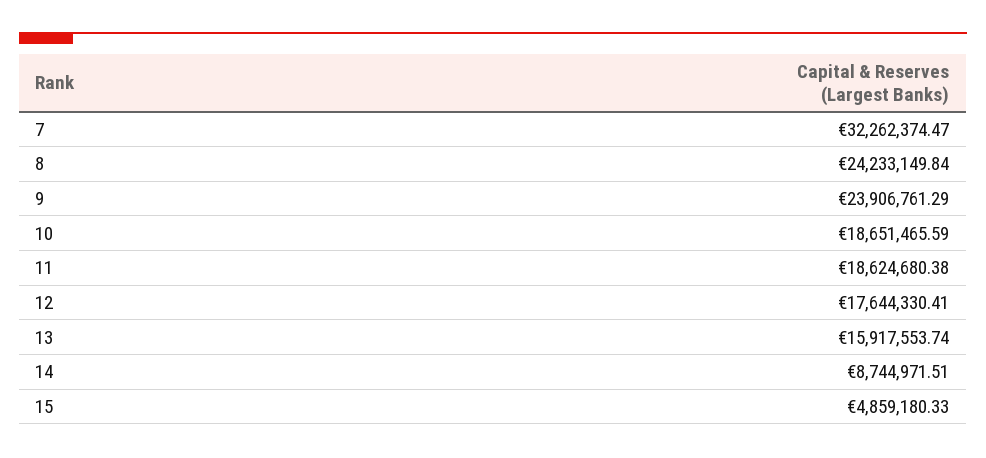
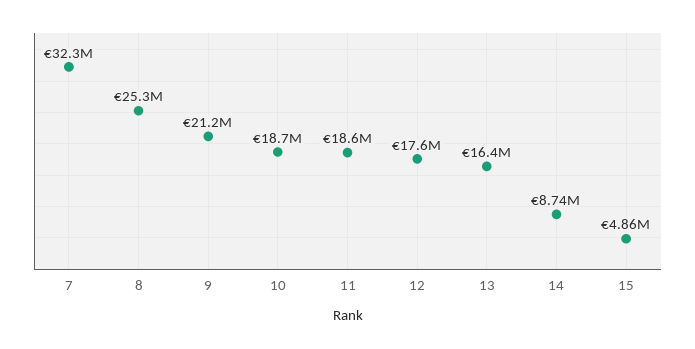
8: 24233149.84 -> 25300000
9: 23906761.29 -> 21200000
13: 15917553.74 -> 16400000

